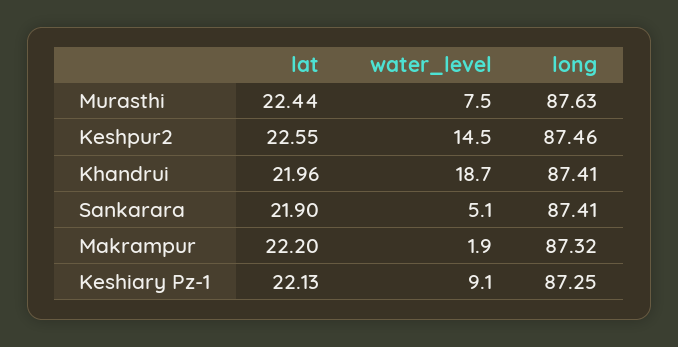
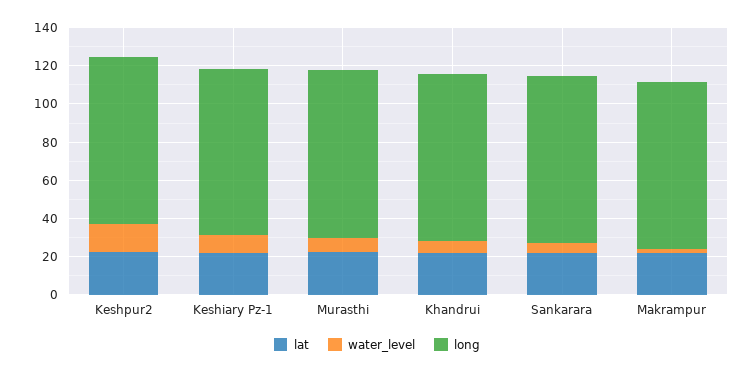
water_level, Khandrui: 18.7 -> 5

